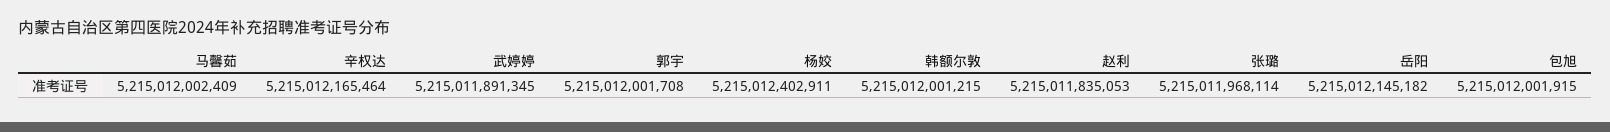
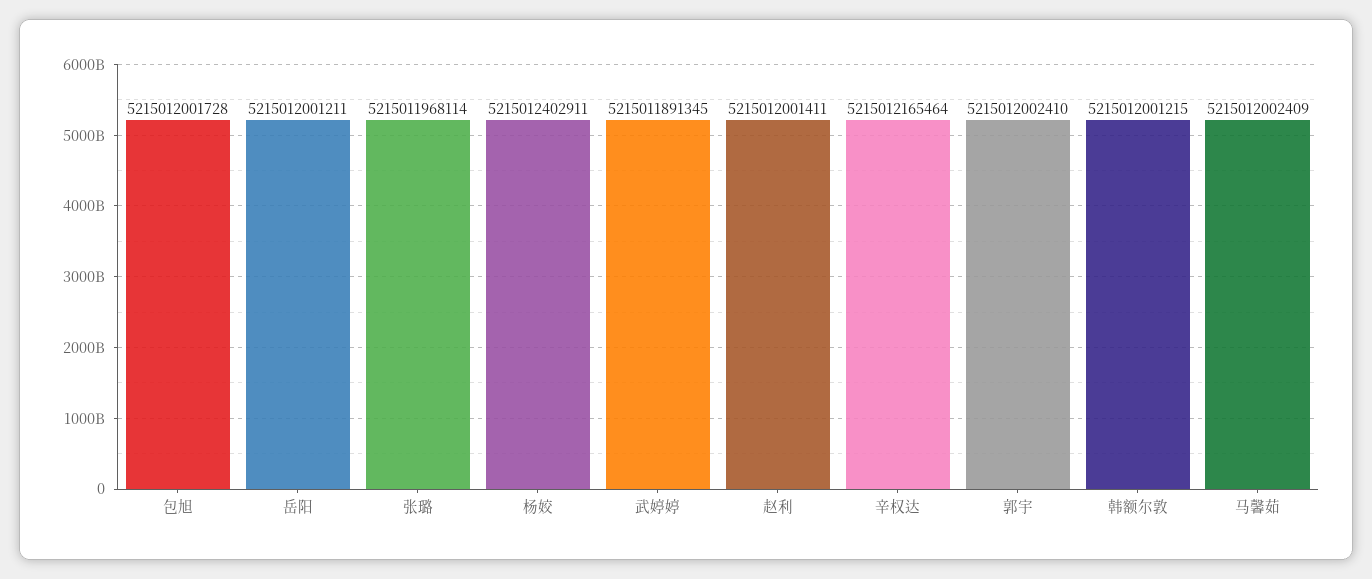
郭宇: 5215012001708 -> 5215012002410
赵利: 5215011835053 -> 5215012001411
岳阳: 5215012145182 -> 5215012001211
包旭: 5215012001915 -> 5215012001728

